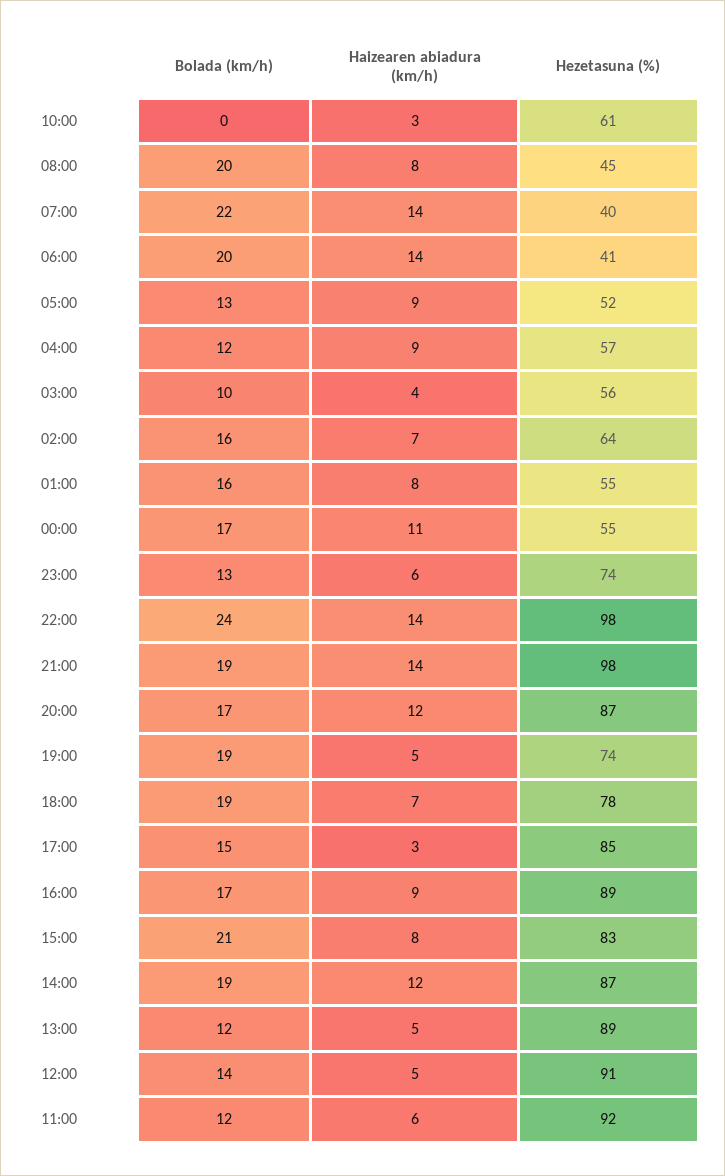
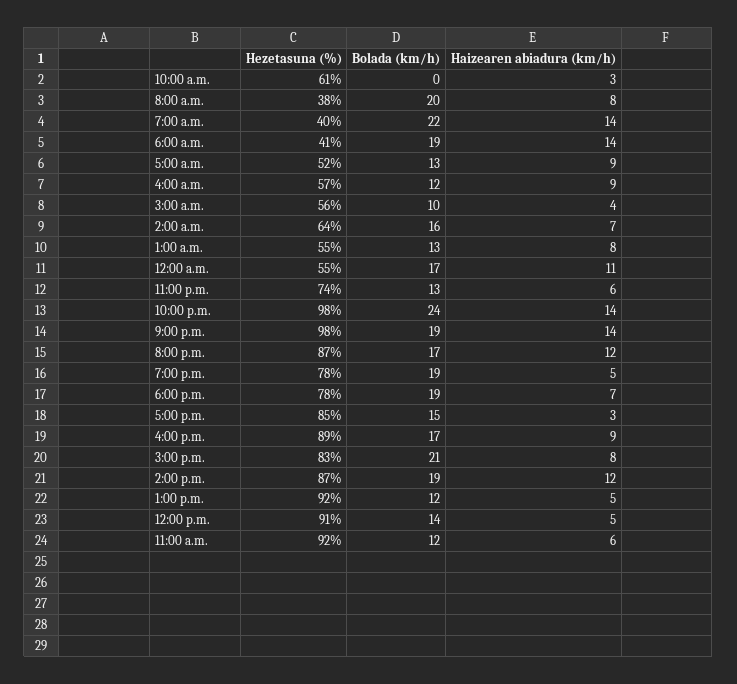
Hezetasuna (%), 08:00: 45 -> 38
Bolada (km/h), 06:00: 20 -> 19
Bolada (km/h), 01:00: 16 -> 13
Hezetasuna (%), 19:00: 74 -> 78
Hezetasuna (%), 13:00: 89 -> 92

